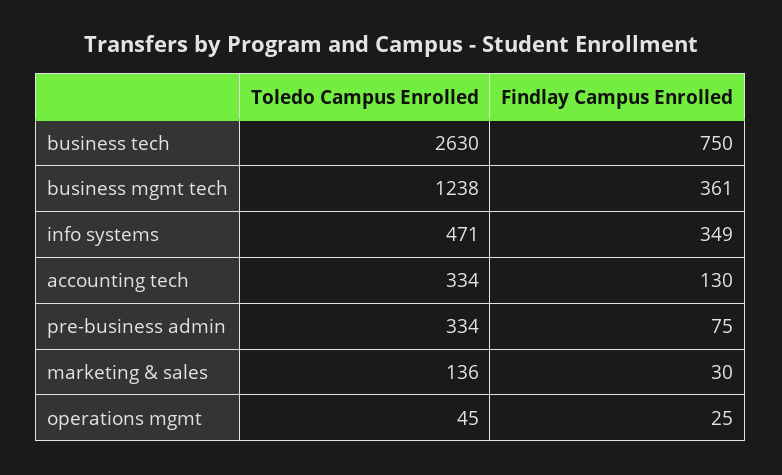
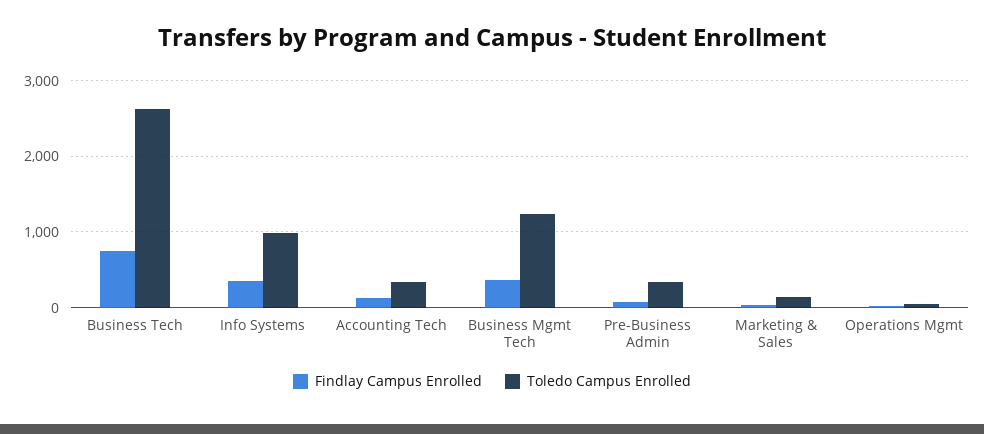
Toledo Campus Enrolled, info systems: 471 -> 1000

